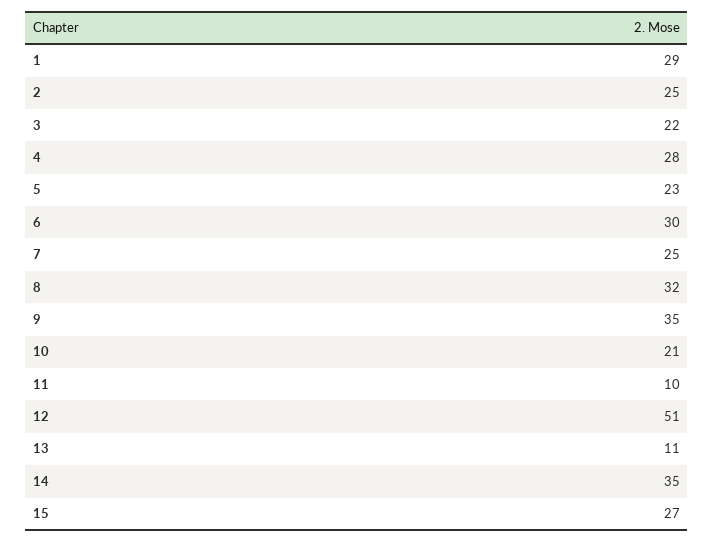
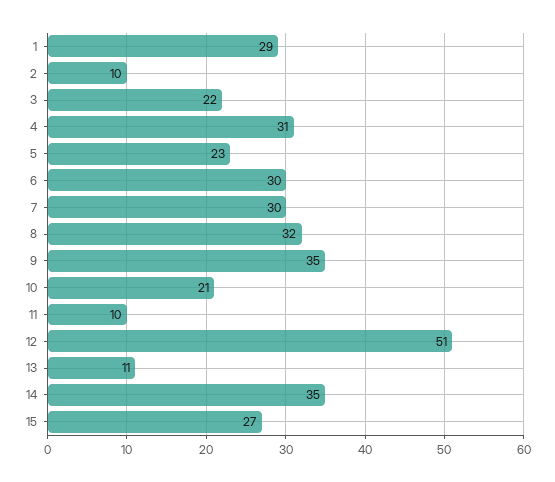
2: 25 -> 10
4: 28 -> 31
7: 25 -> 30

